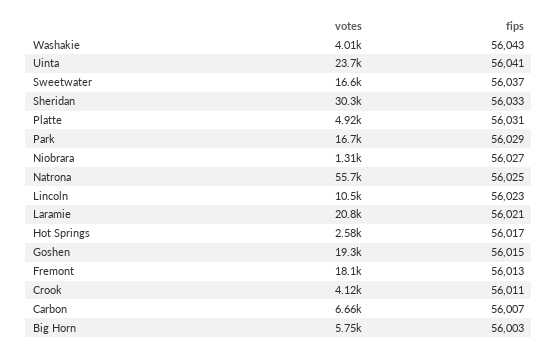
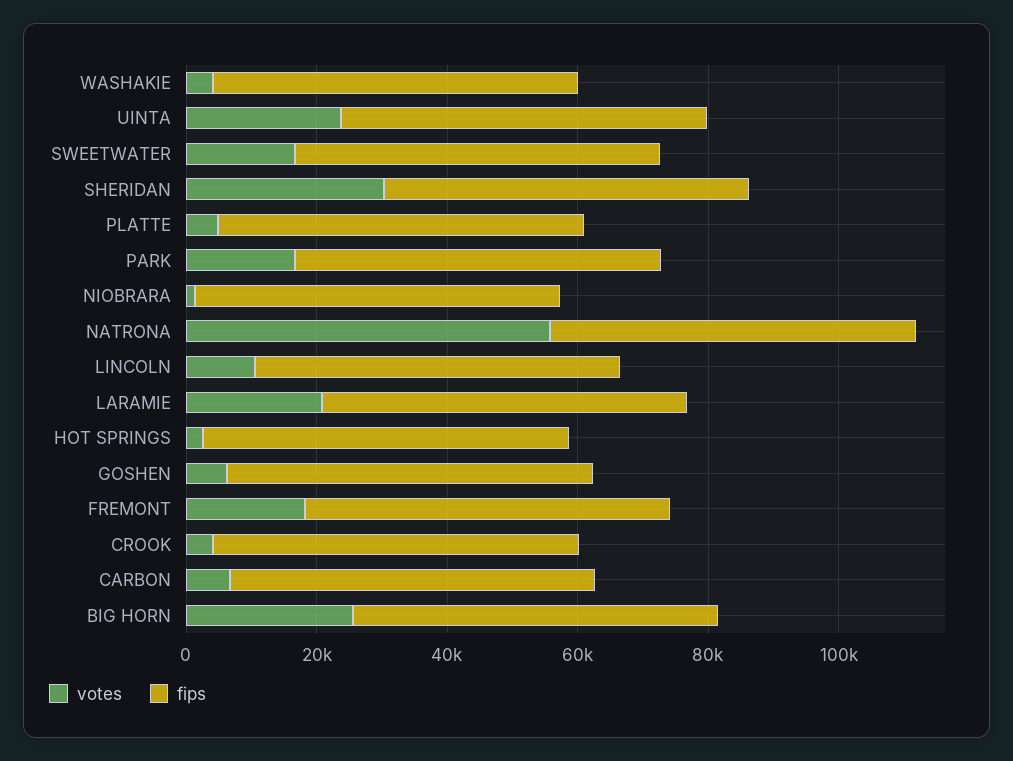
votes, Goshen: 19300 -> 5000
votes, Big Horn: 5750 -> 25000

